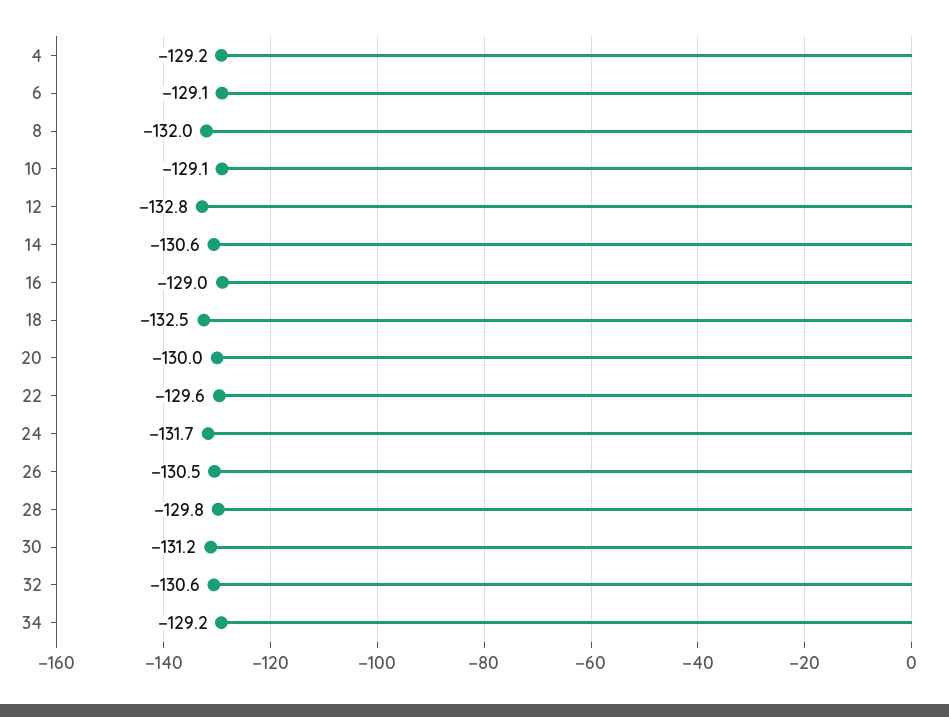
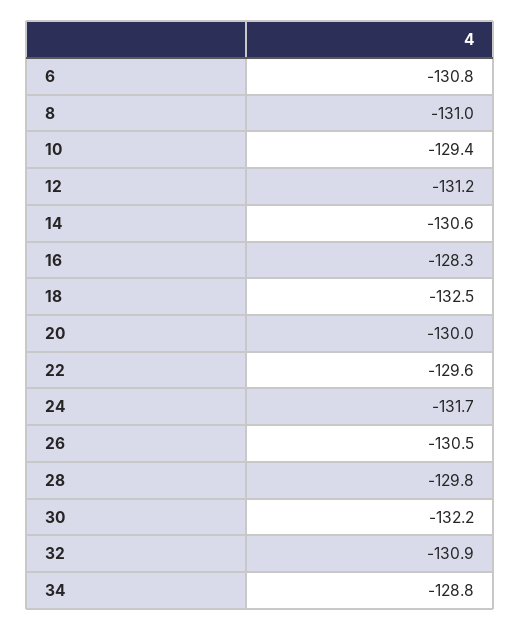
4: -129.2 -> none
6: -129.1 -> -130.8
8: -132 -> -131
10: -129.1 -> -129.4
12: -132.8 -> -131.2
16: -129 -> -128.3
30: -131.2 -> -132.2
32: -130.6 -> -130.9
34: -129.2 -> -128.8

